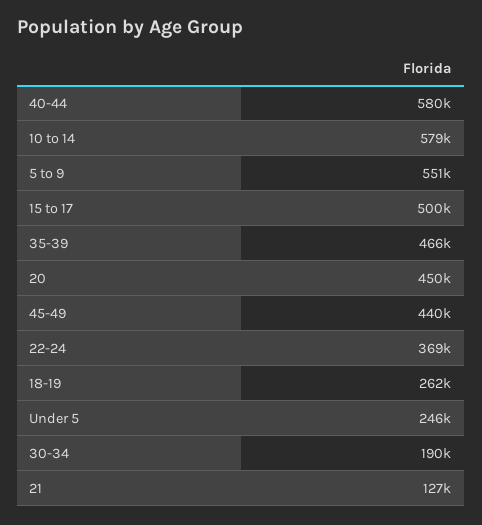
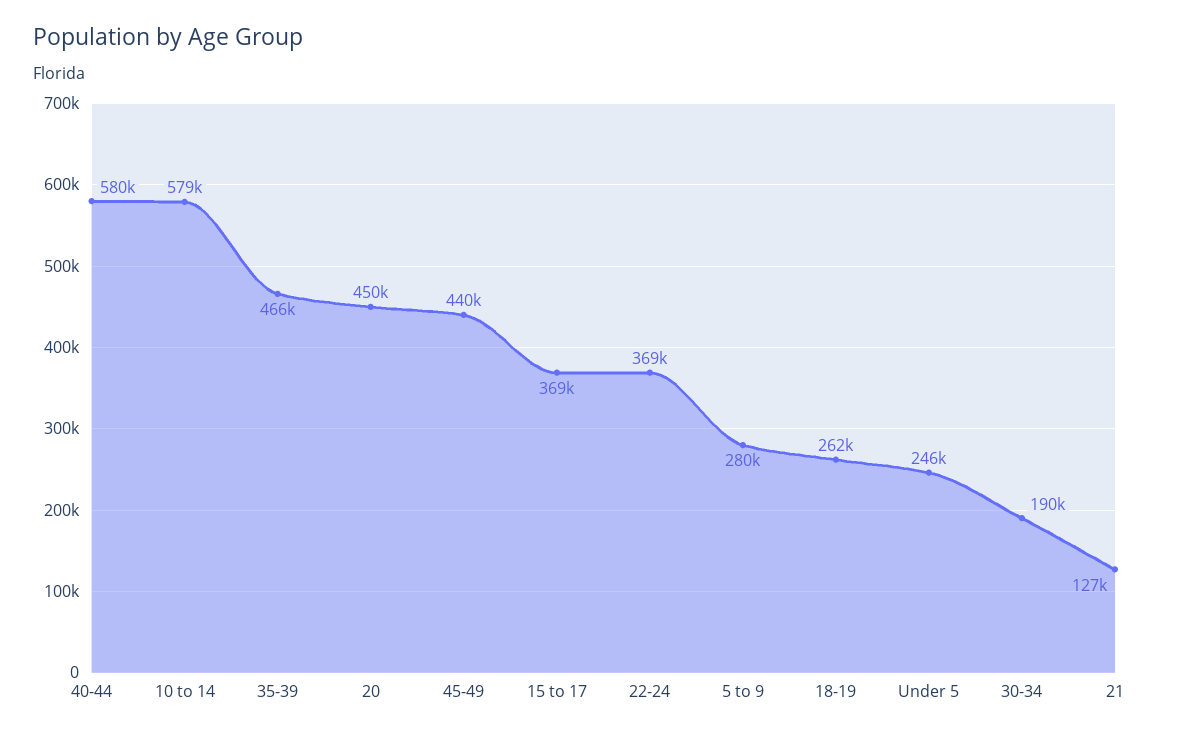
5 to 9: 551000 -> 280000
15 to 17: 500000 -> 369000

